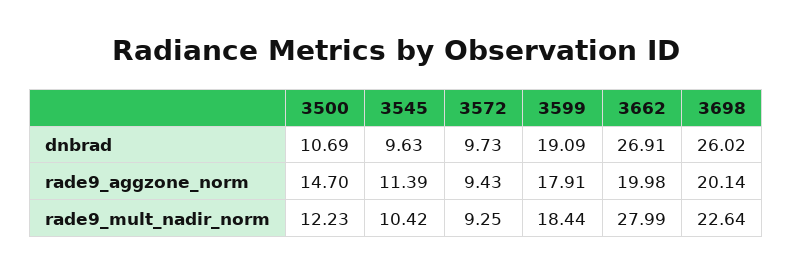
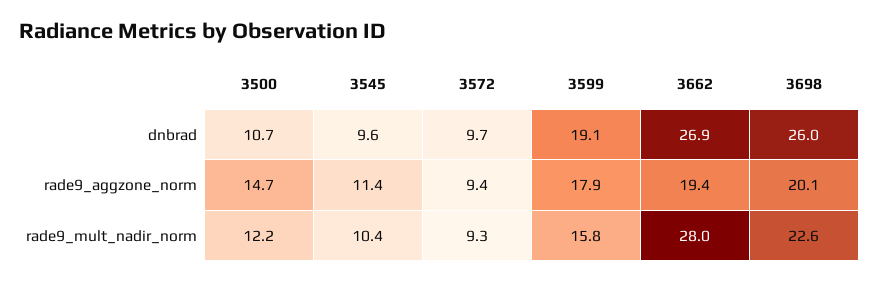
3662, rade9_aggzone_norm: 19.98 -> 19.4
3599, rade9_mult_nadir_norm: 18.44 -> 15.8

